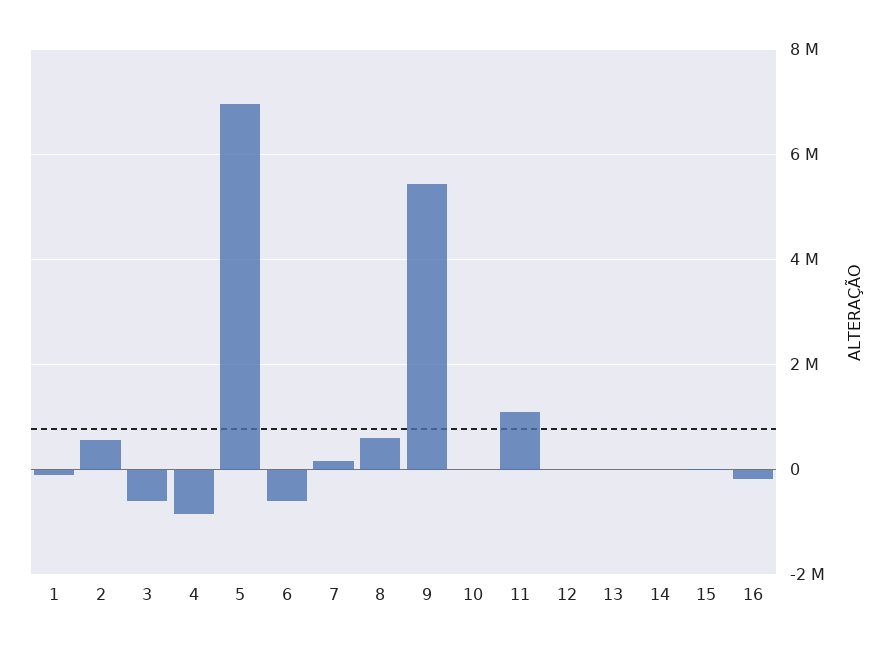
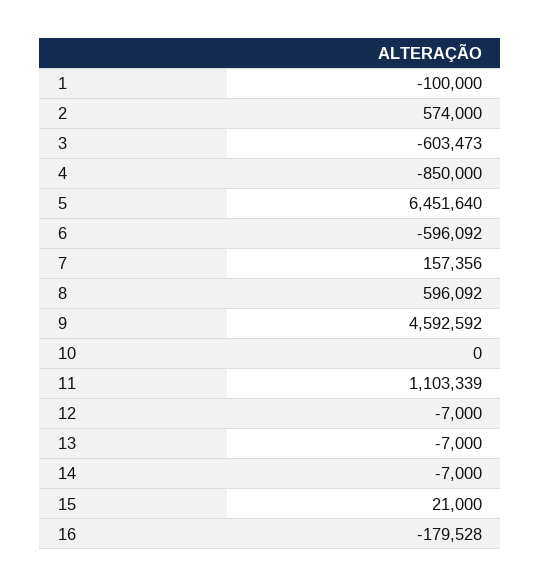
5: 7000000 -> 6451640
9: 5400000 -> 4592592

